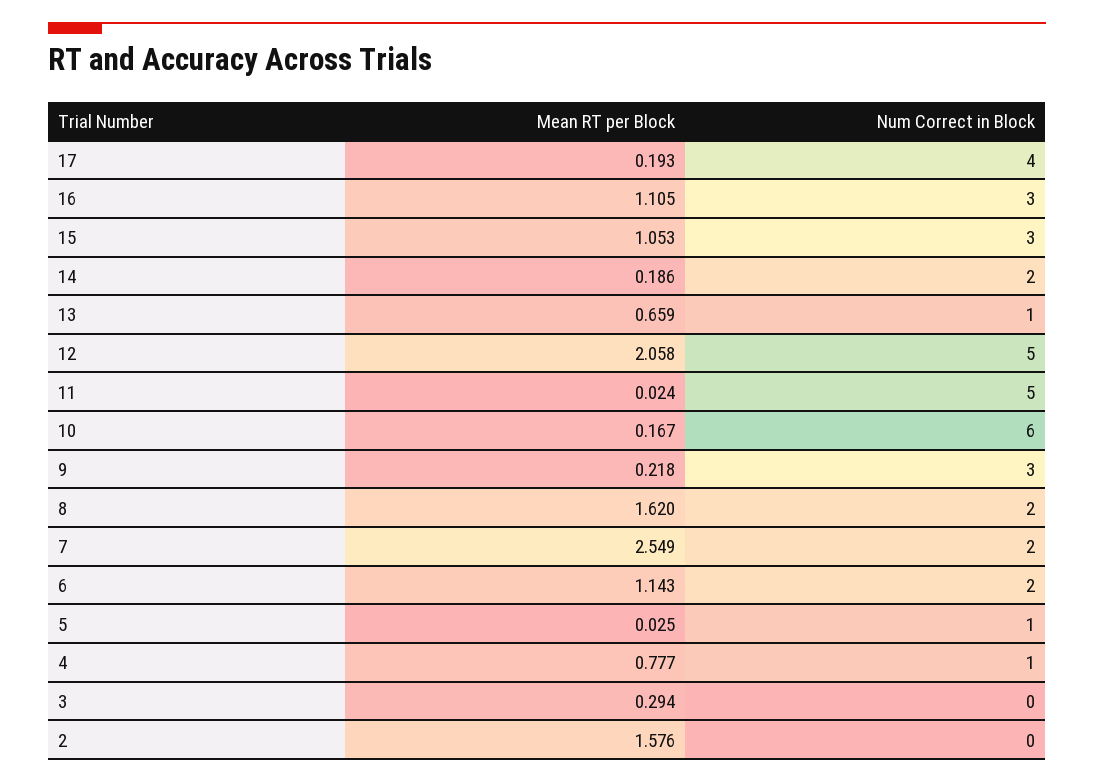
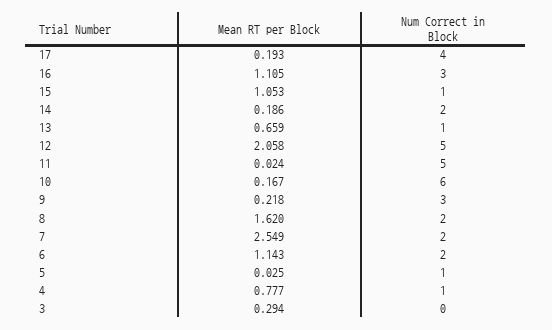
Num Correct in Block, 15: 3 -> 1
Mean RT per Block, 2: 1.576 -> none
Num Correct in Block, 2: 0 -> none

